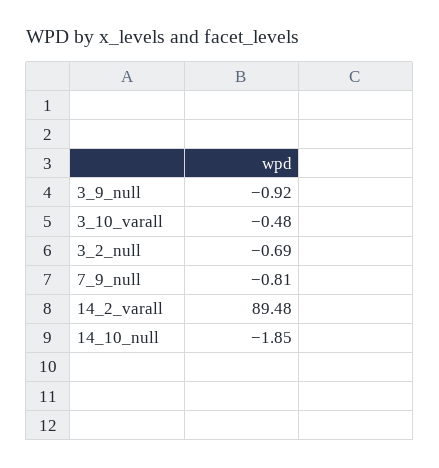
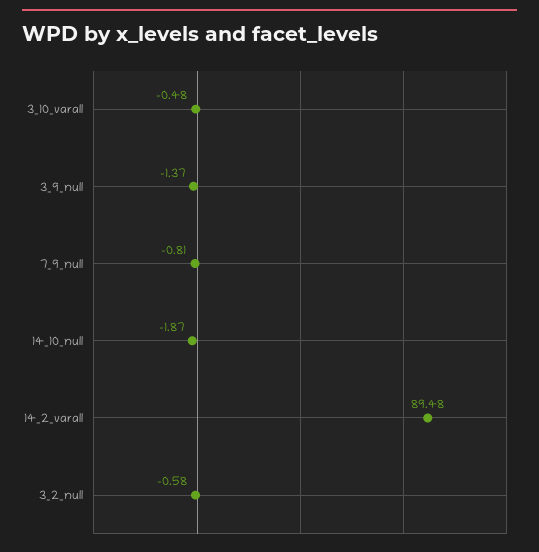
3_9_null: -0.92 -> -1.37
3_2_null: -0.69 -> -0.58
14_10_null: -1.85 -> -1.87

